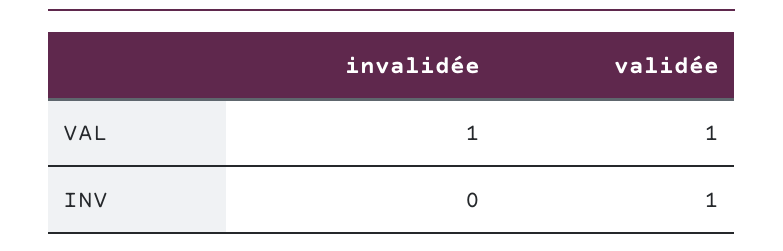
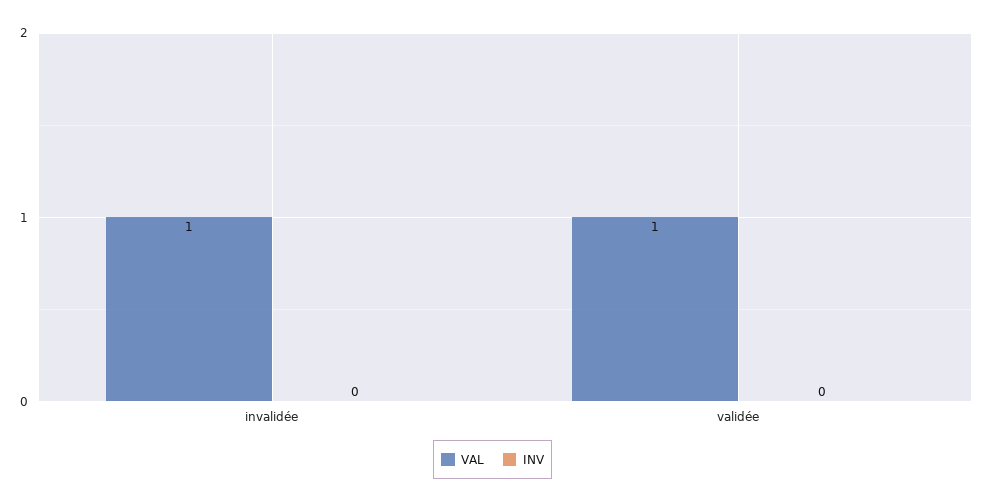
INV, validée: 1 -> 0

